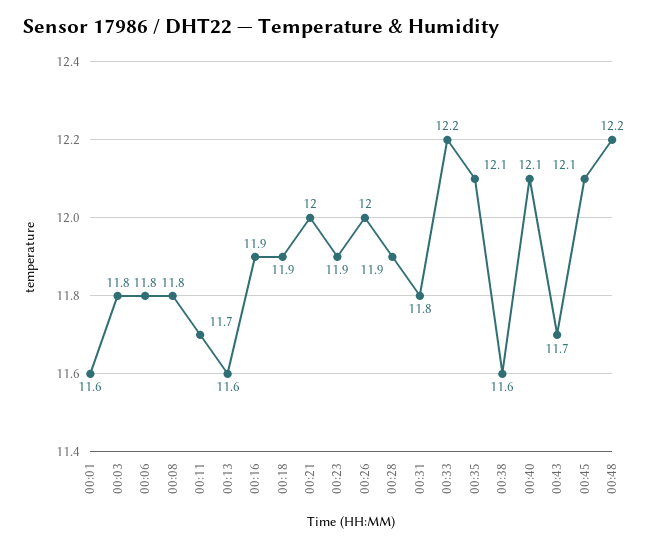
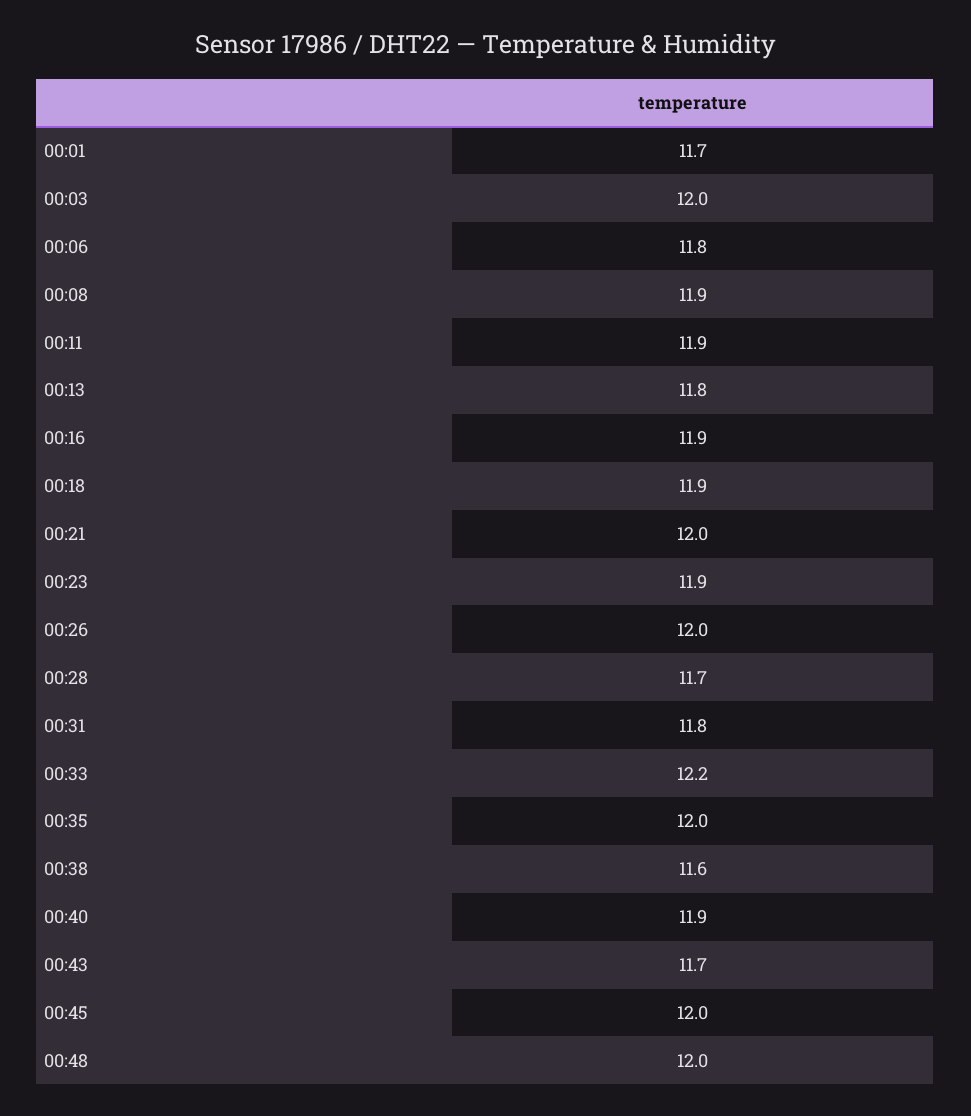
00:01: 11.6 -> 11.7
00:03: 11.8 -> 12
00:08: 11.8 -> 11.9
00:11: 11.7 -> 11.9
00:13: 11.6 -> 11.8
00:28: 11.9 -> 11.7
00:35: 12.1 -> 12
00:40: 12.1 -> 11.9
00:45: 12.1 -> 12
00:48: 12.2 -> 12

